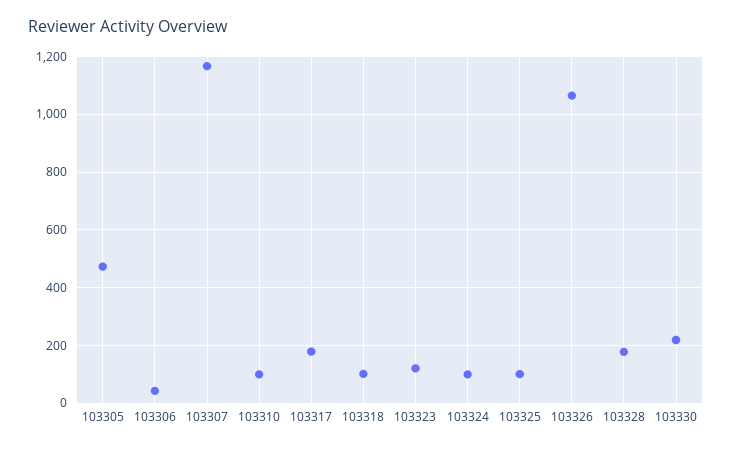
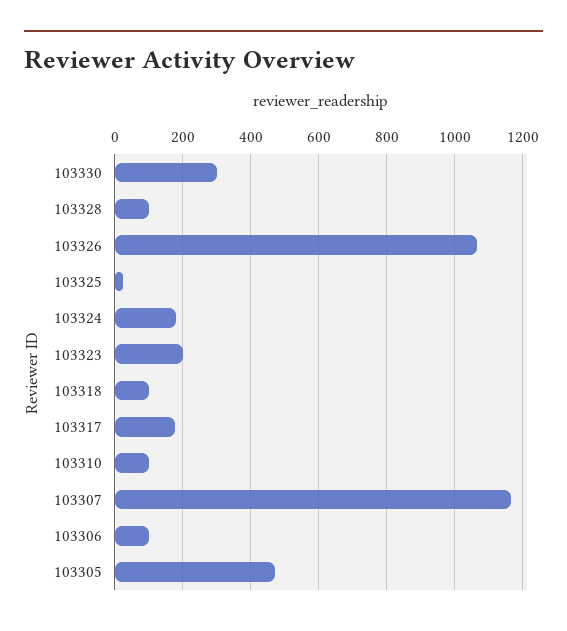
103306: 50 -> 100
103323: 125 -> 200
103324: 100 -> 180
103325: 100 -> 20
103328: 175 -> 100
103330: 225 -> 300

